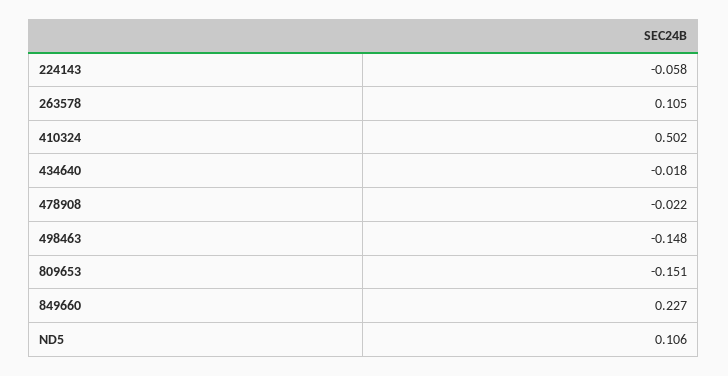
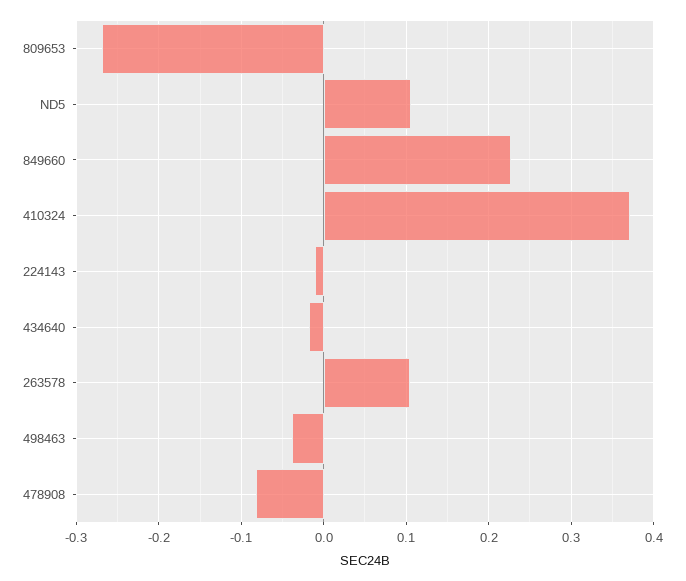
224143: -0.058 -> -0.01
410324: 0.502 -> 0.37
478908: -0.022 -> -0.08
498463: -0.148 -> -0.04
809653: -0.151 -> -0.27

